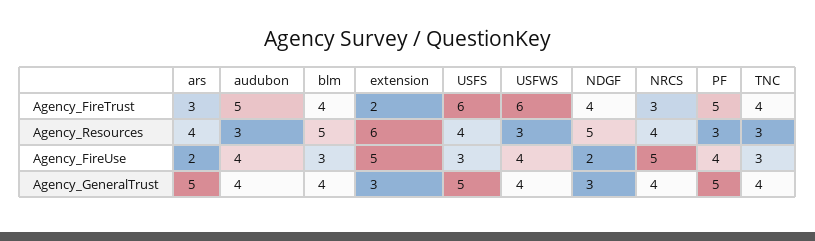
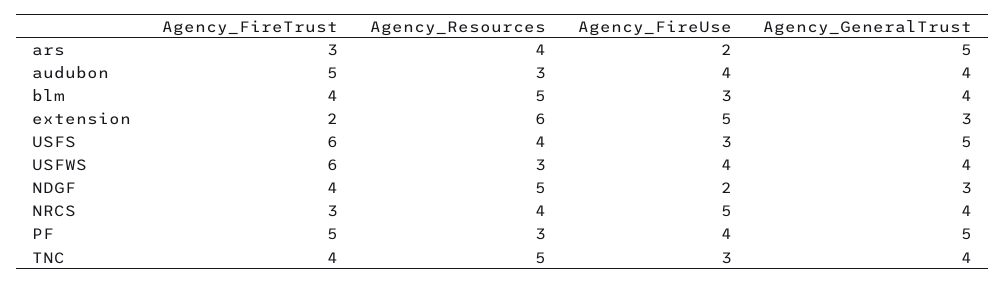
TNC, Agency_Resources: 3 -> 5

